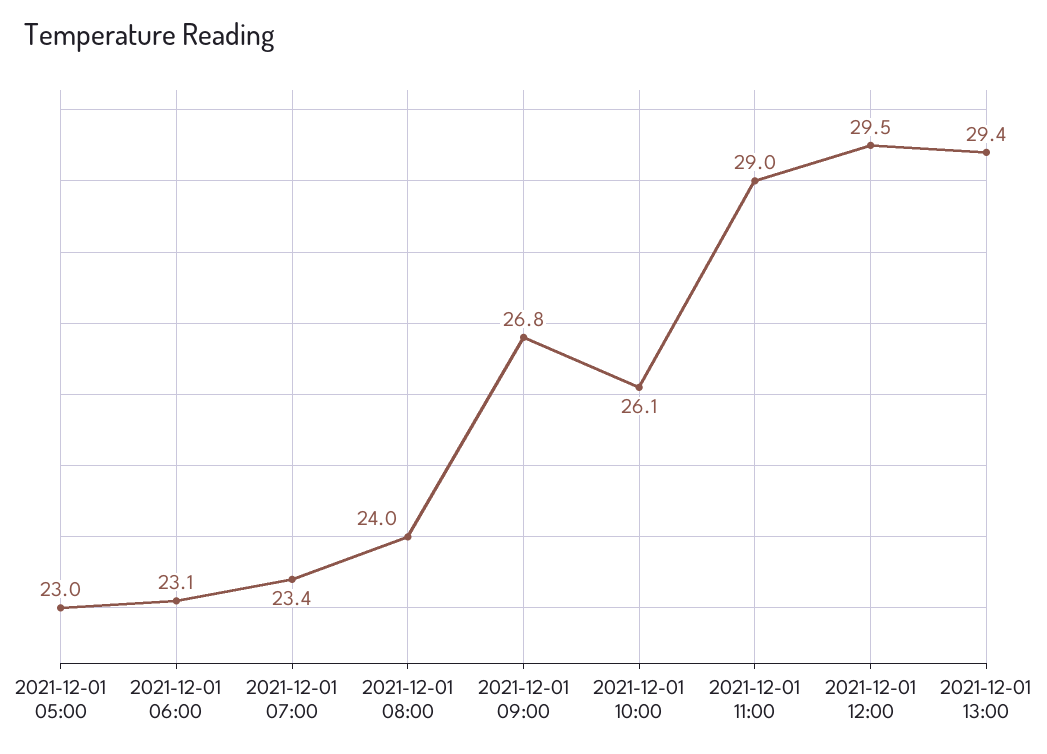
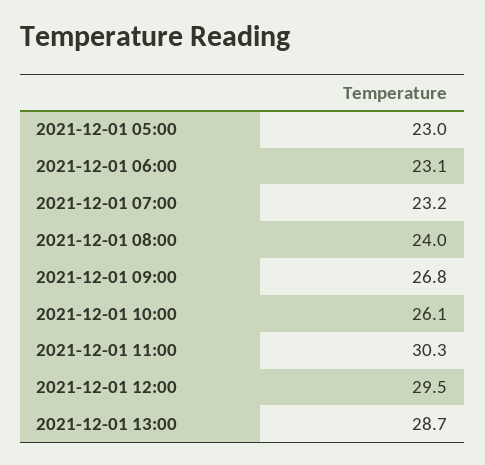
2021-12-01 07:00: 23.4 -> 23.2
2021-12-01 11:00: 29 -> 30.3
2021-12-01 13:00: 29.4 -> 28.7

